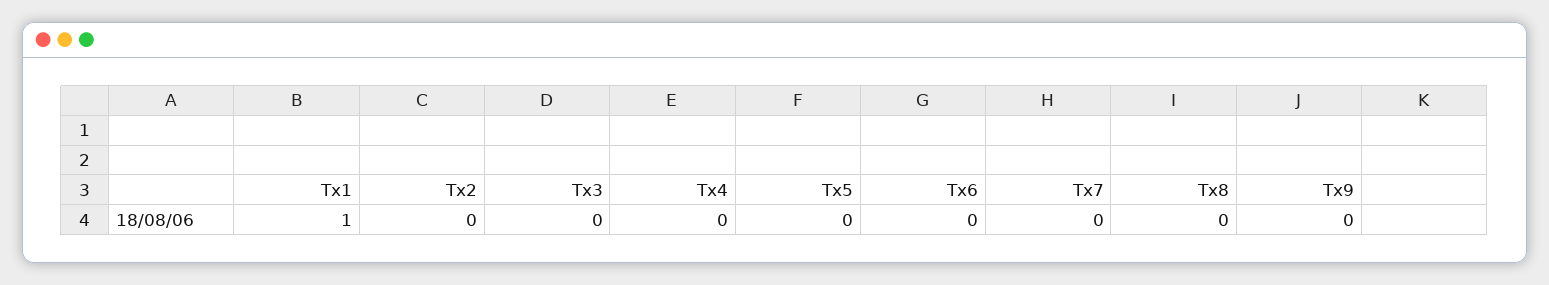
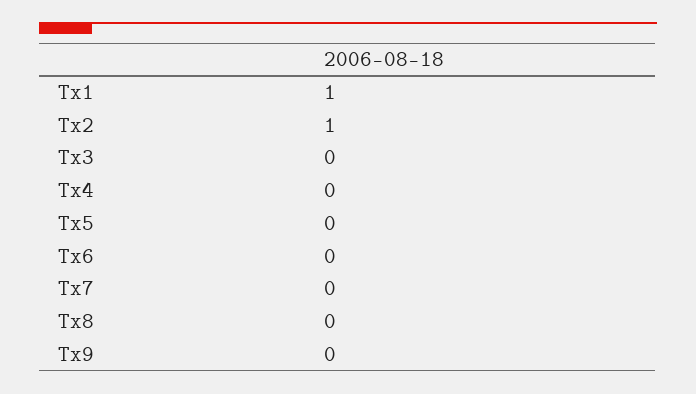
Tx2: 0 -> 1

